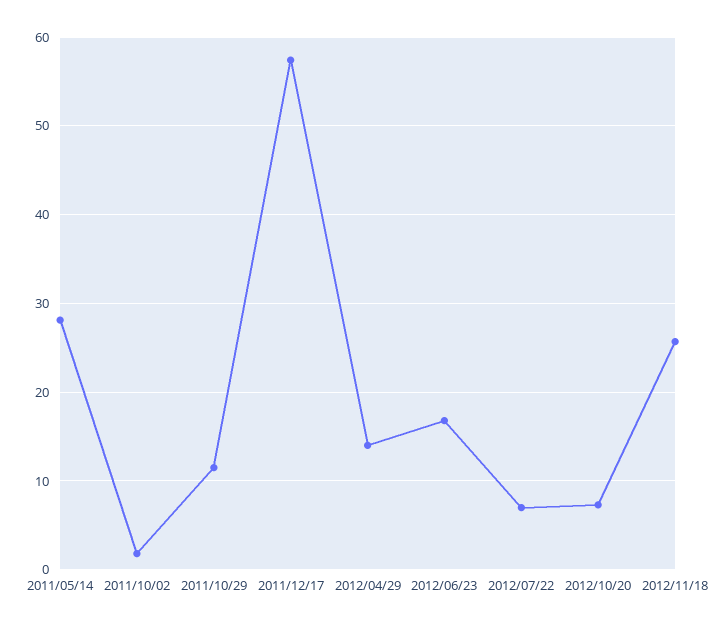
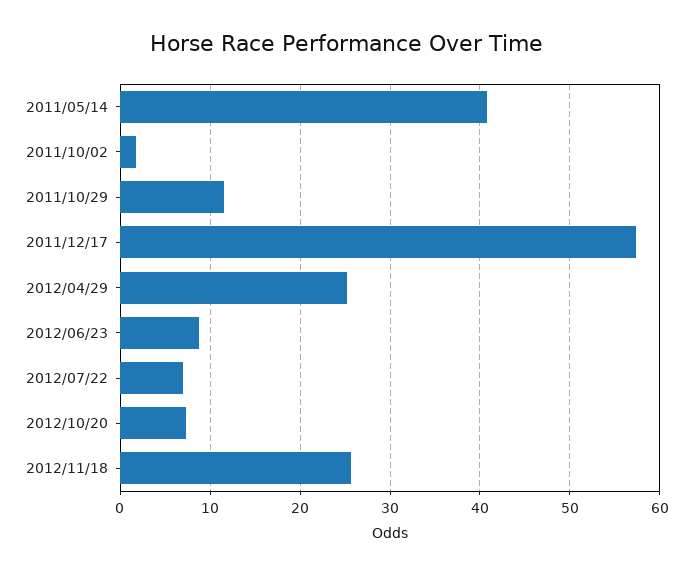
2011/05/14: 28 -> 41
2012/04/29: 14 -> 25
2012/06/23: 17 -> 9

